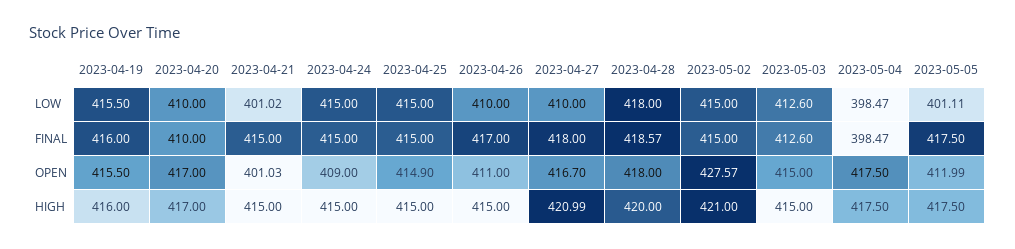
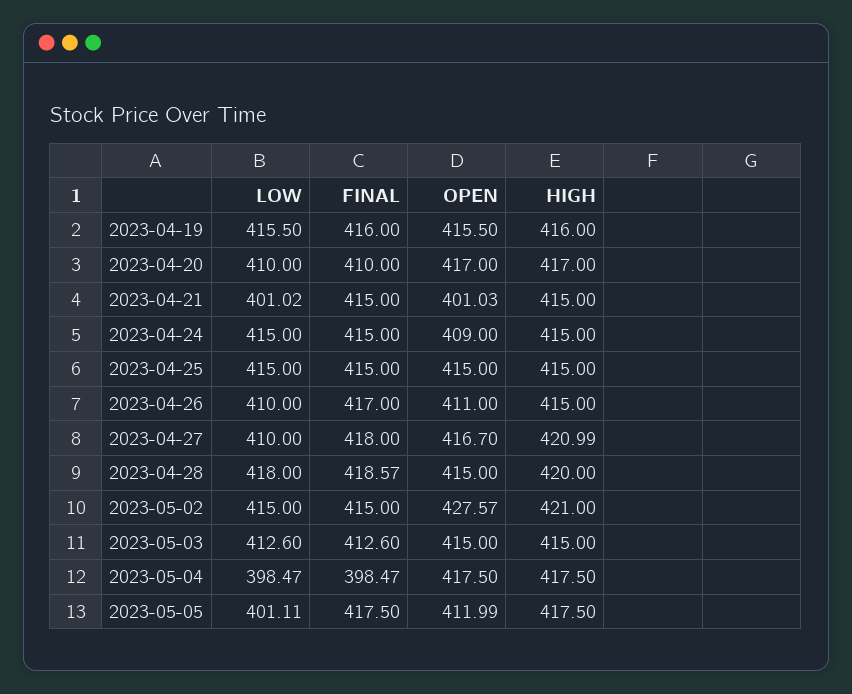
2023-04-25, OPEN: 414.9 -> 415
2023-04-28, OPEN: 418 -> 415

